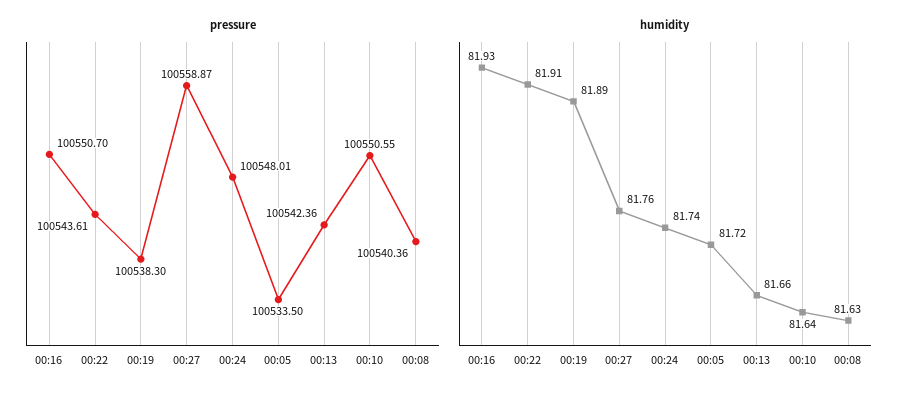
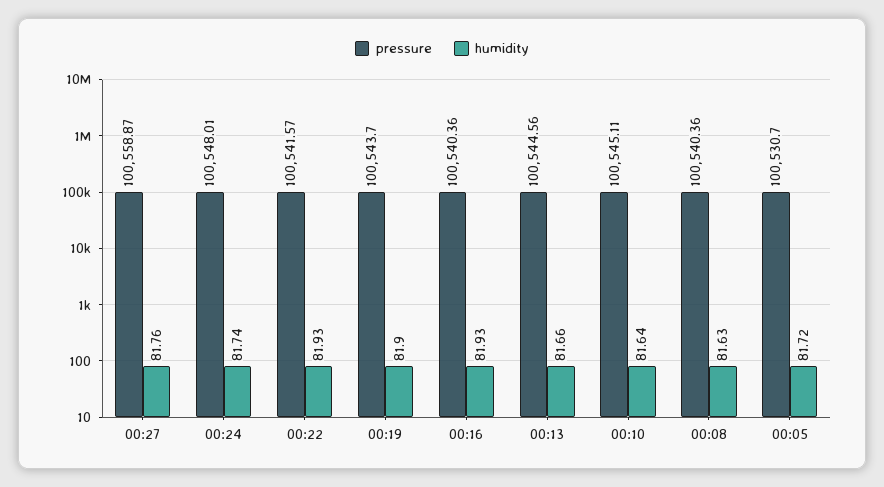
pressure, 00:16: 100550.7 -> 100540.36
pressure, 00:22: 100543.61 -> 100541.57
pressure, 00:19: 100538.3 -> 100543.7
pressure, 00:05: 100533.5 -> 100530.7
pressure, 00:13: 100542.36 -> 100544.56
pressure, 00:10: 100550.55 -> 100545.11
humidity, 00:22: 81.91 -> 81.93
humidity, 00:19: 81.89 -> 81.9

